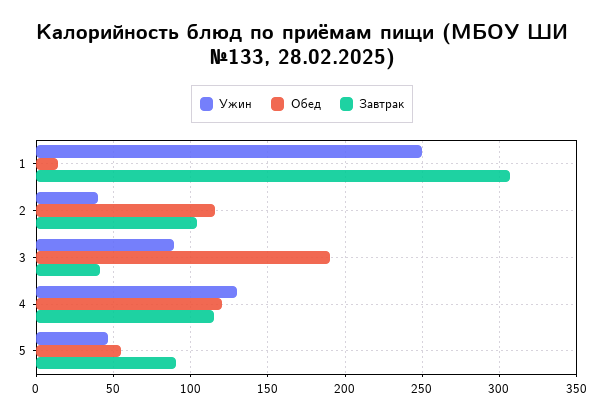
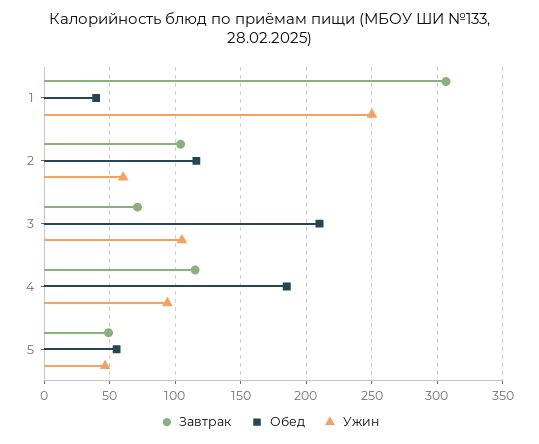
Обед, 1: 15 -> 40
Ужин, 2: 40 -> 60
Ужин, 3: 90 -> 105
Обед, 3: 190 -> 210
Завтрак, 3: 40 -> 70
Ужин, 4: 130 -> 95
Обед, 4: 120 -> 185
Завтрак, 5: 90 -> 50

